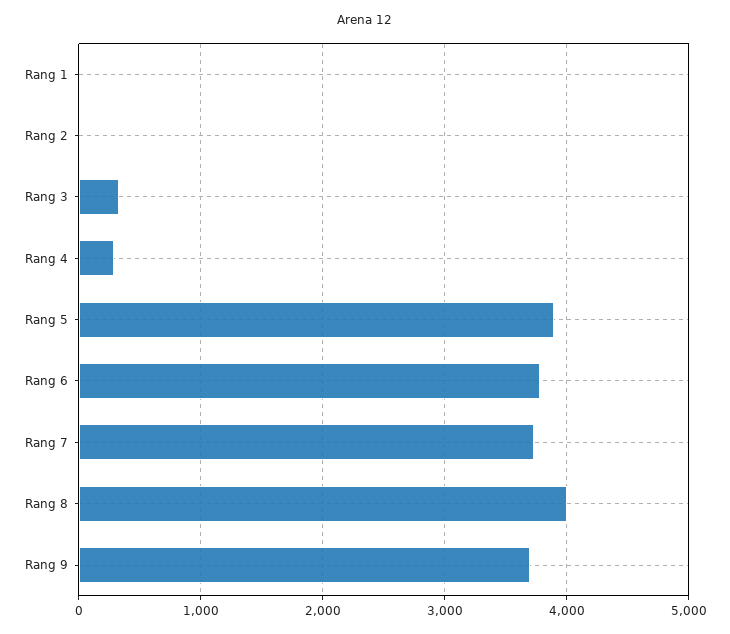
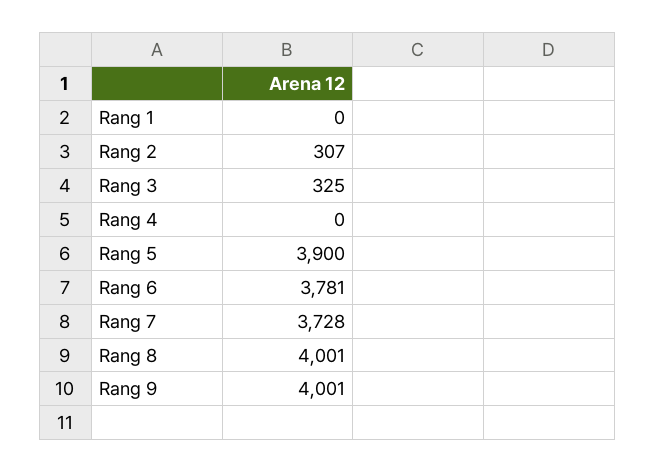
Rang 2: 0 -> 307
Rang 4: 300 -> 0
Rang 9: 3700 -> 4001

